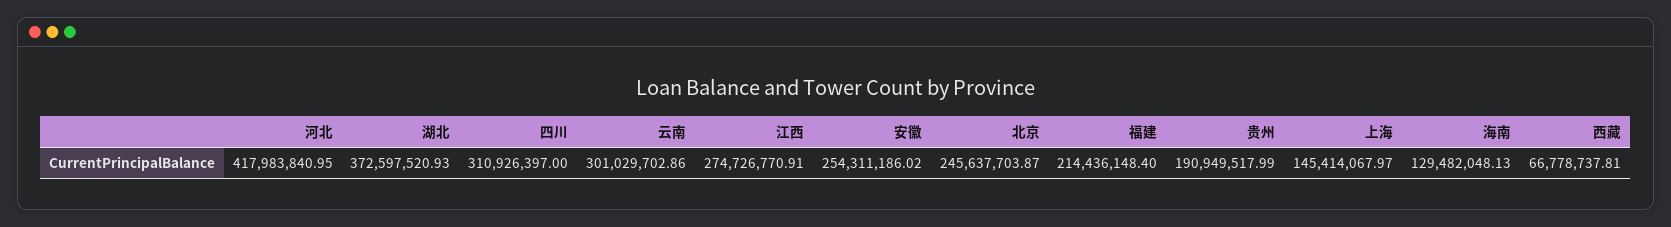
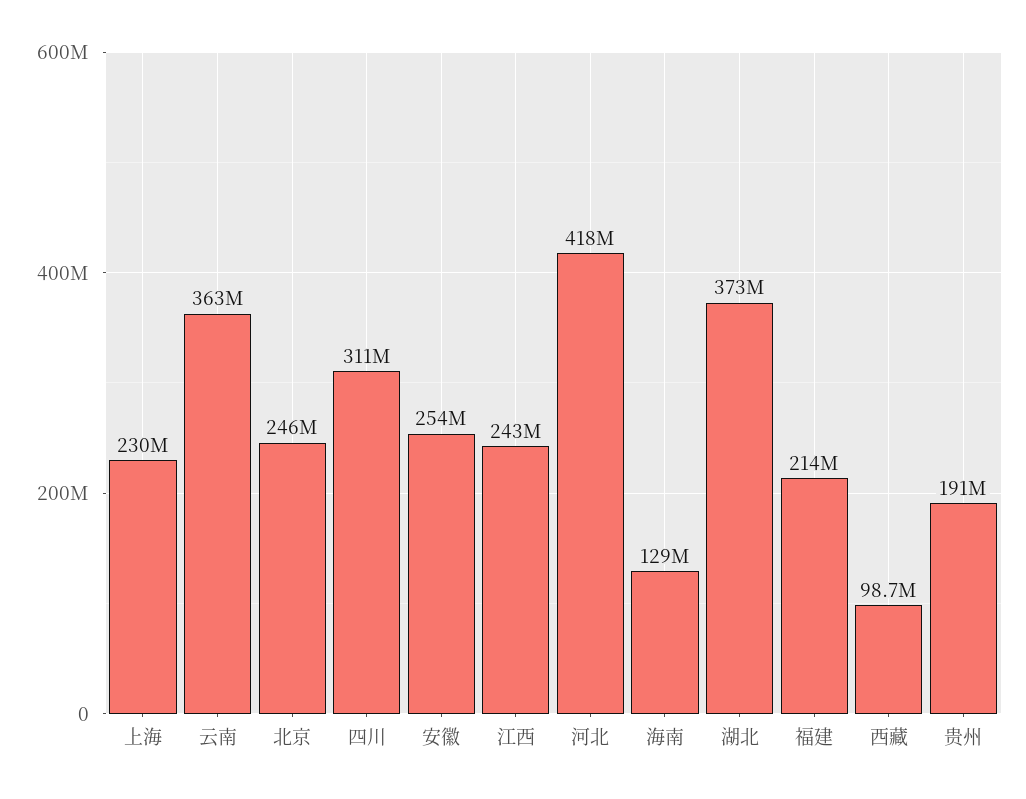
云南: 301029702.86 -> 363000000
江西: 274726770.91 -> 243000000
上海: 145414067.97 -> 230000000
西藏: 66778737.81 -> 98700000

